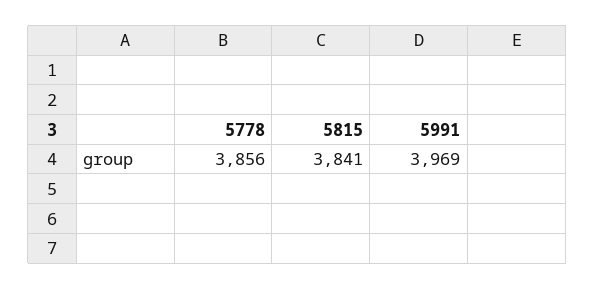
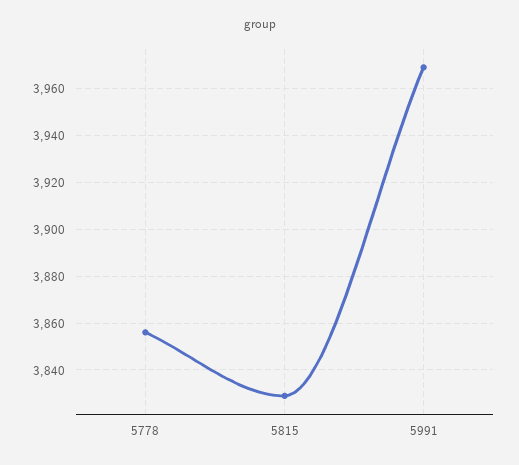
5815: 3841 -> 3830

